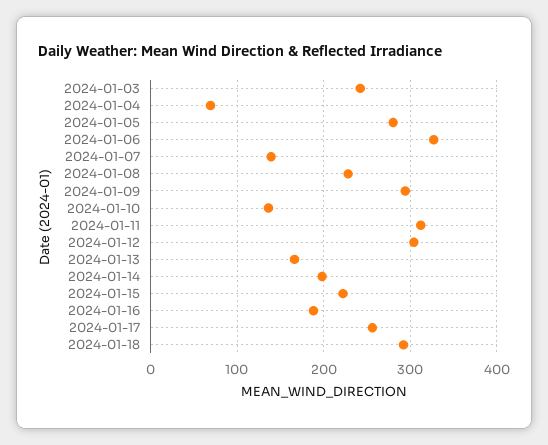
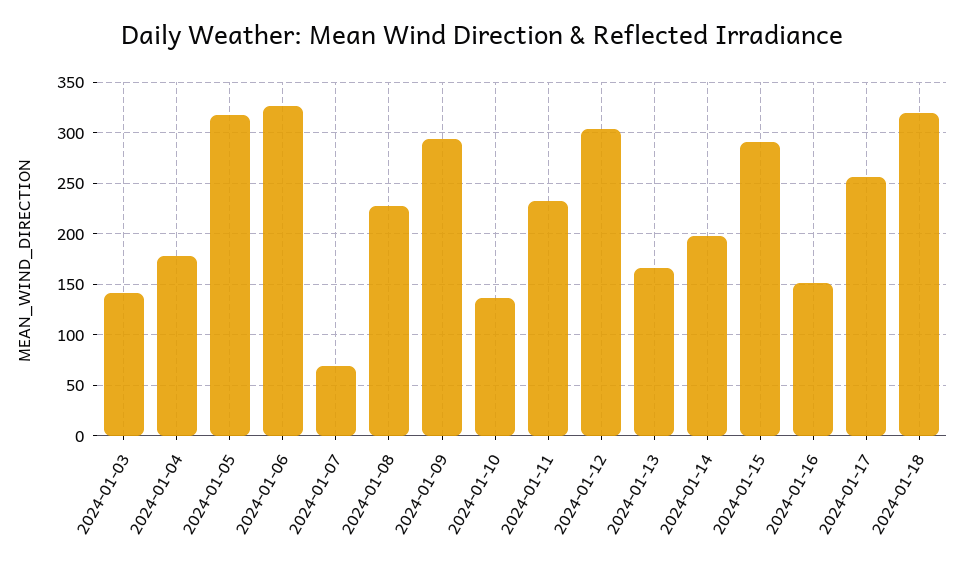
2024-01-03: 240 -> 140
2024-01-04: 70 -> 180
2024-01-05: 280 -> 320
2024-01-07: 140 -> 70
2024-01-11: 310 -> 230
2024-01-15: 220 -> 290
2024-01-16: 190 -> 150
2024-01-18: 290 -> 320

